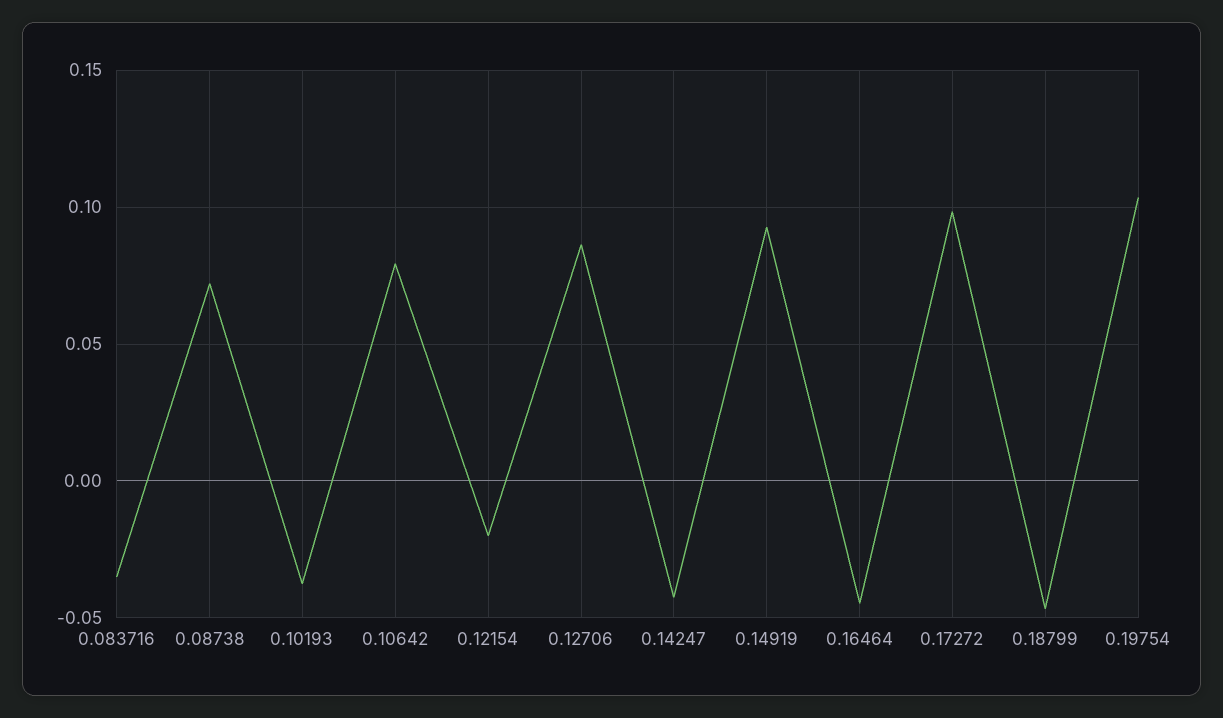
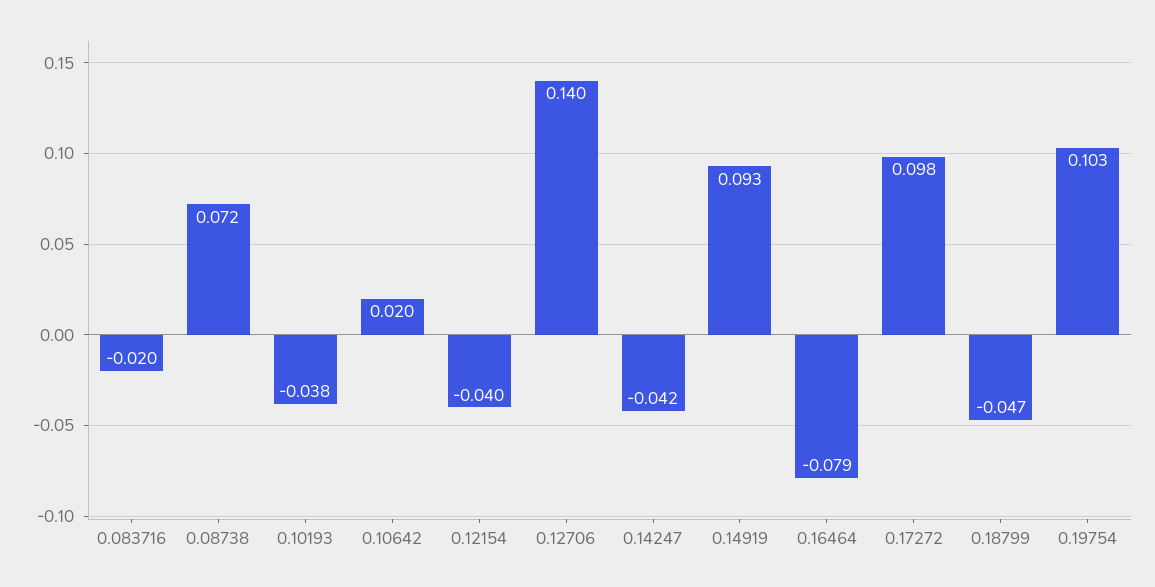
0.083716: -0.035 -> -0.02
0.10642: 0.08 -> 0.02
0.12154: -0.02 -> -0.04
0.12706: 0.085 -> 0.14
0.16464: -0.045 -> -0.079

